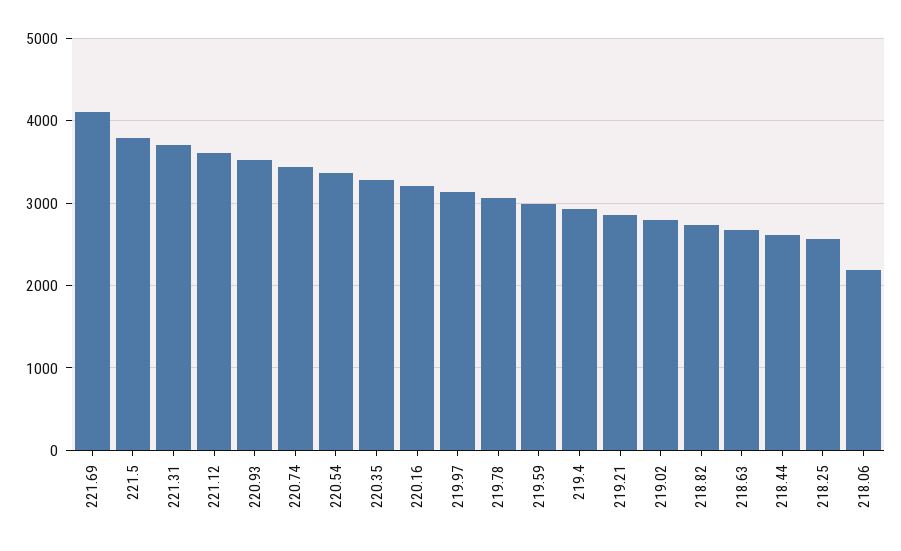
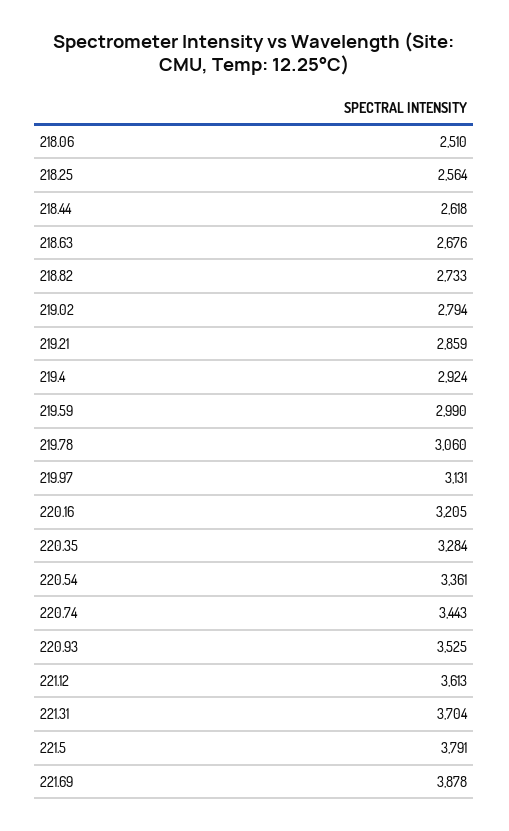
221.69: 4100 -> 3878
218.06: 2200 -> 2510

